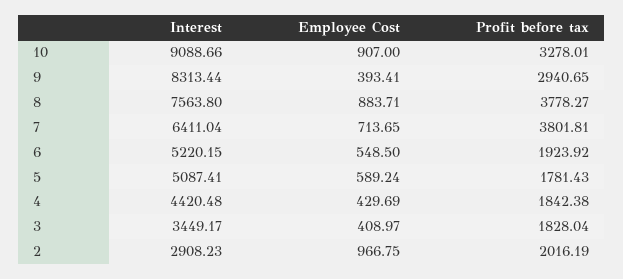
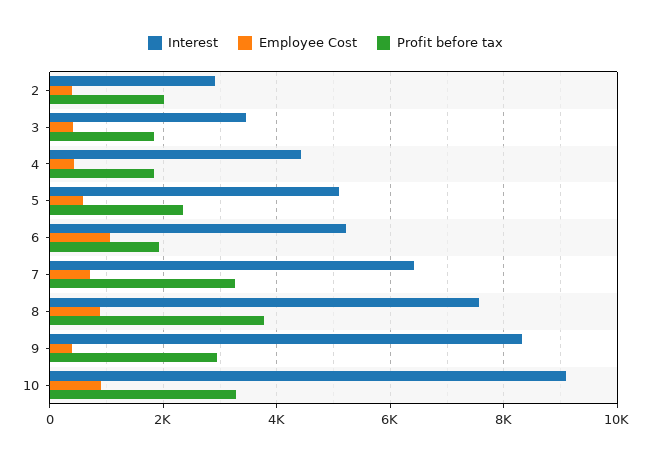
Profit before tax, 7: 3801.81 -> 3200
Employee Cost, 6: 548.5 -> 1000
Profit before tax, 5: 1781.43 -> 2400
Employee Cost, 2: 966.75 -> 400

